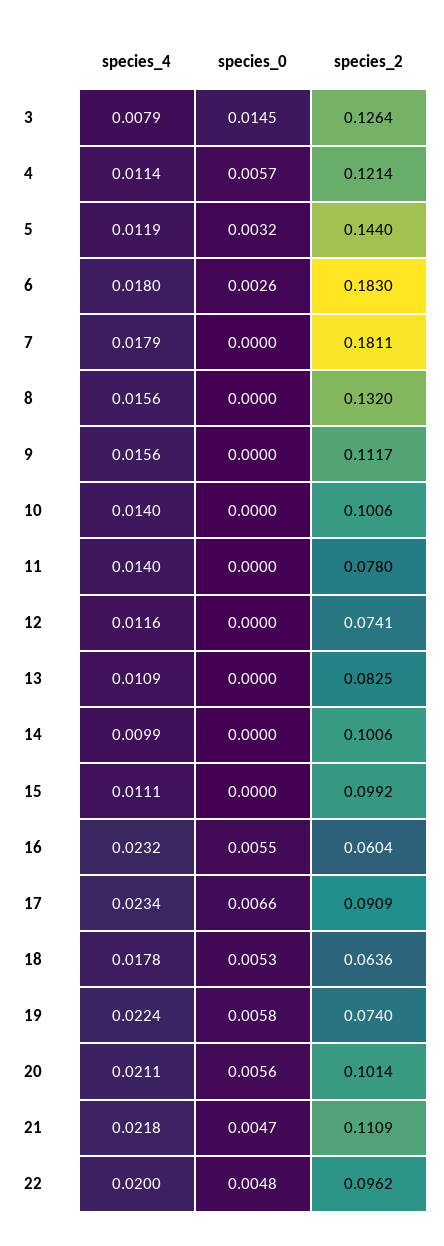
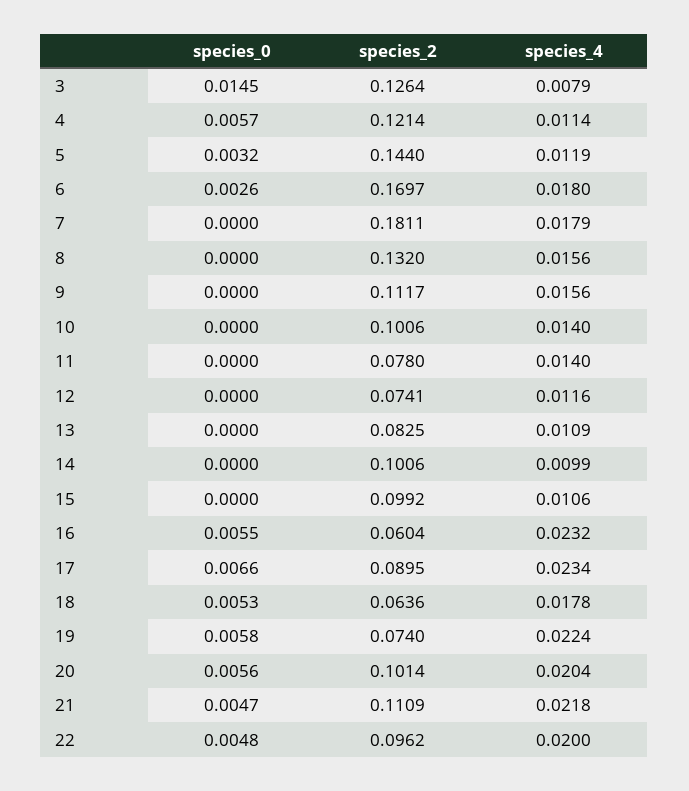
species_2, 6: 0.183 -> 0.1697
species_4, 15: 0.0111 -> 0.0106
species_2, 17: 0.0909 -> 0.0895
species_4, 20: 0.0211 -> 0.0204

